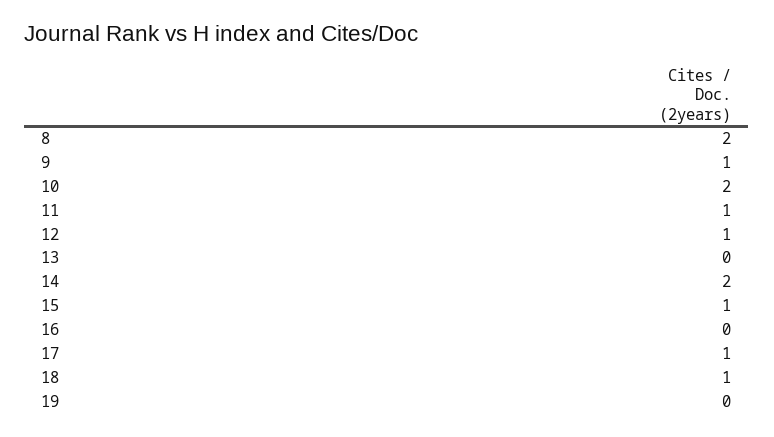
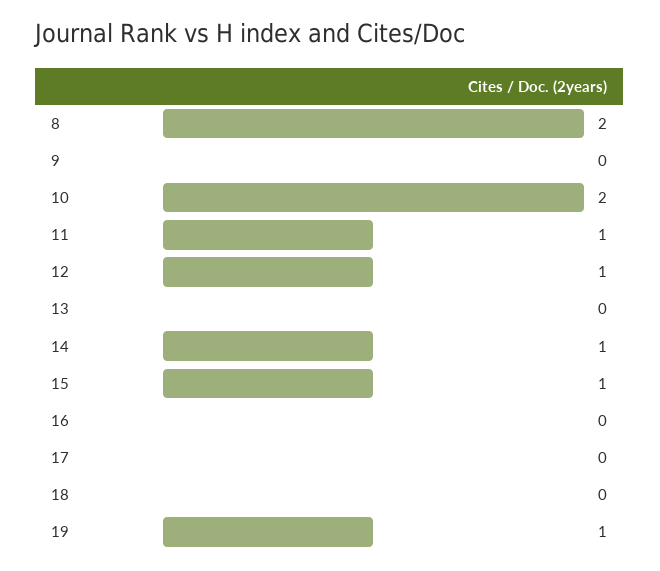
9: 1 -> 0
14: 2 -> 1
17: 1 -> 0
18: 1 -> 0
19: 0 -> 1

